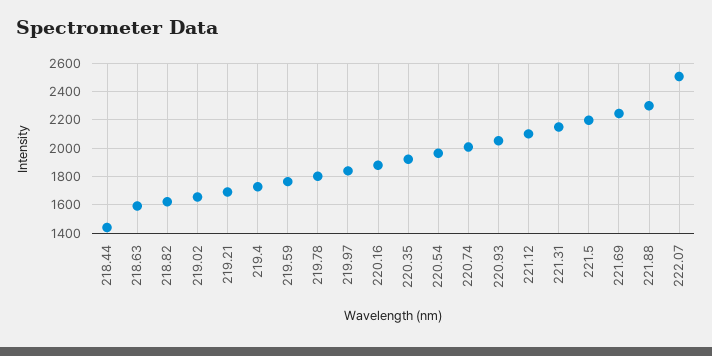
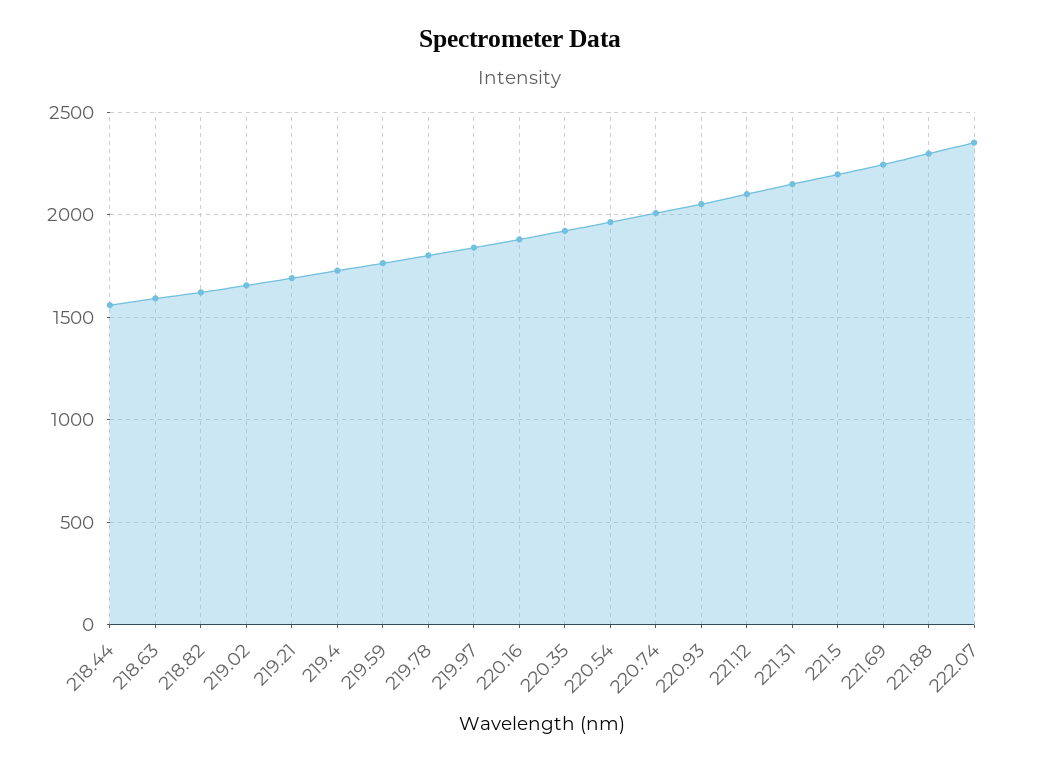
218.44: 1450 -> 1550
222.07: 2500 -> 2350

